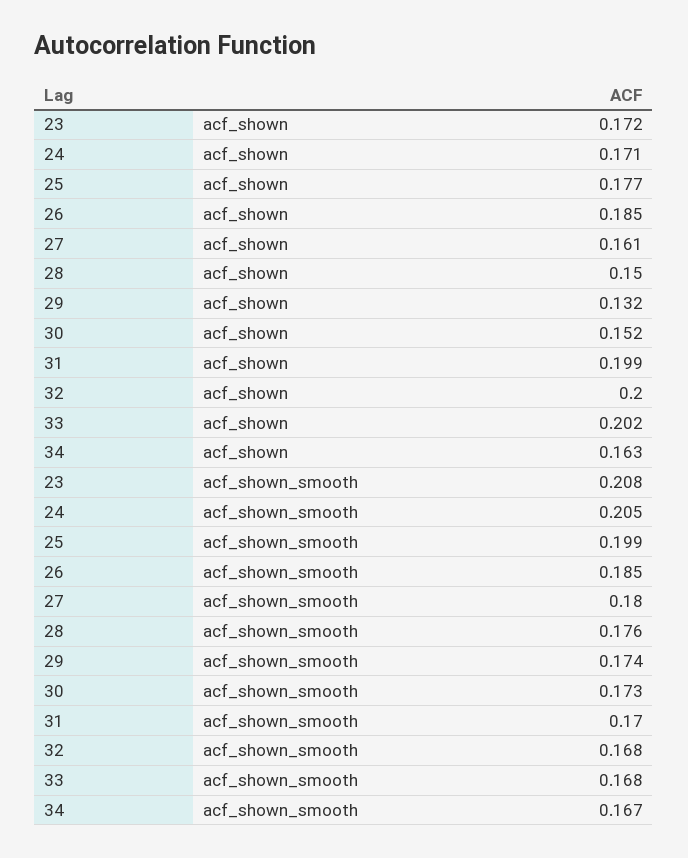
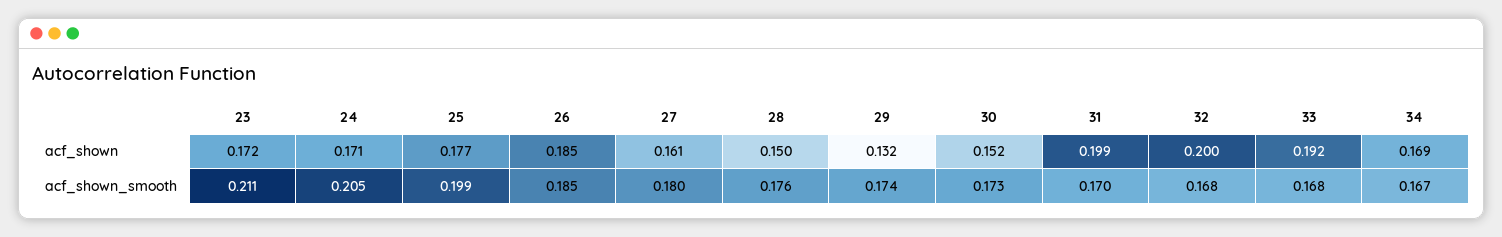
33, acf_shown: 0.202 -> 0.192
34, acf_shown: 0.163 -> 0.169
23, acf_shown_smooth: 0.208 -> 0.211

